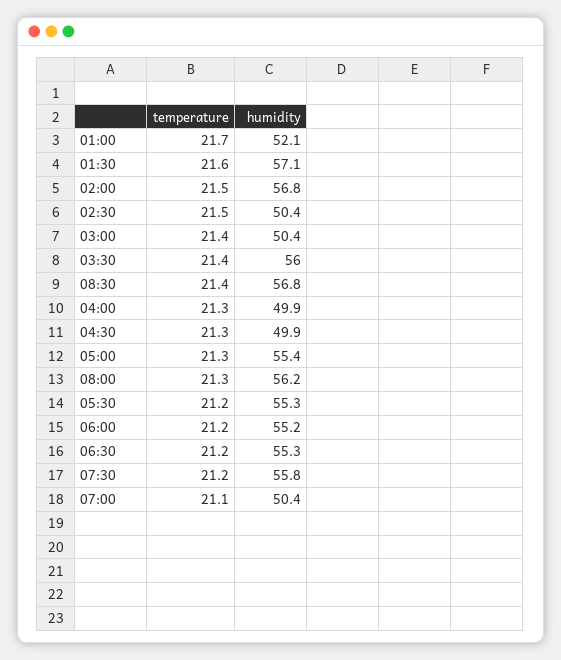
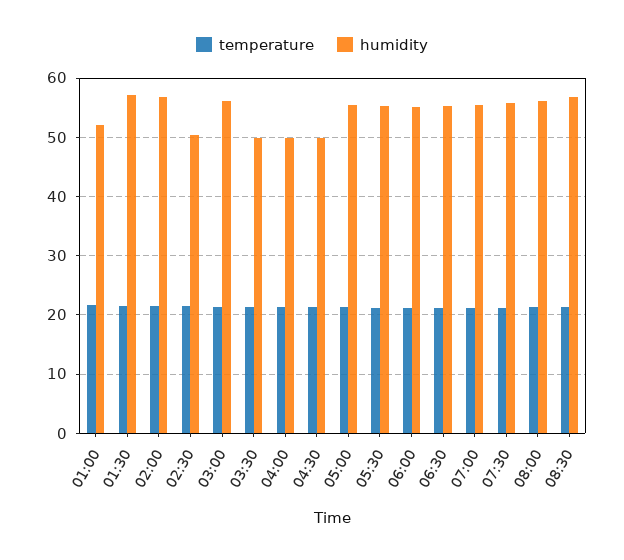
humidity, 03:00: 50.4 -> 56
humidity, 03:30: 56 -> 50
humidity, 07:00: 50.4 -> 56

